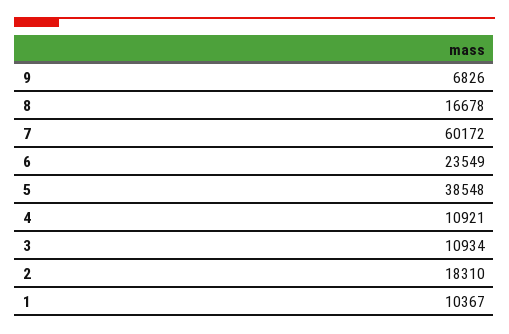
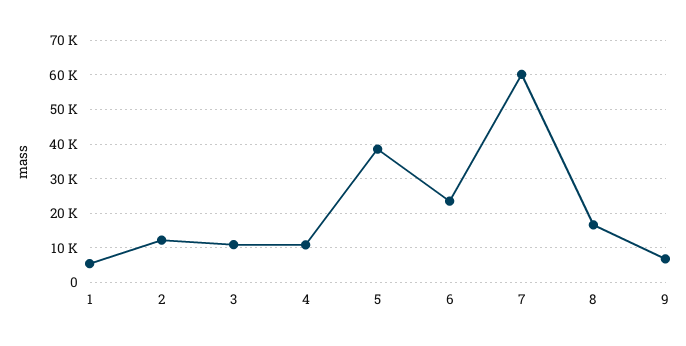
2: 18310 -> 12000
1: 10367 -> 6000

